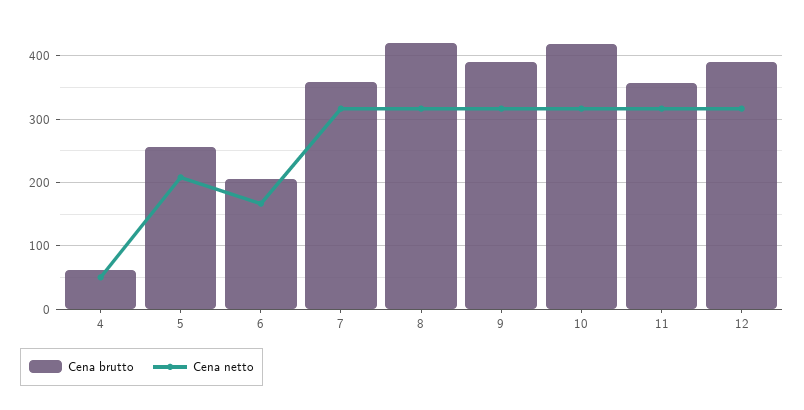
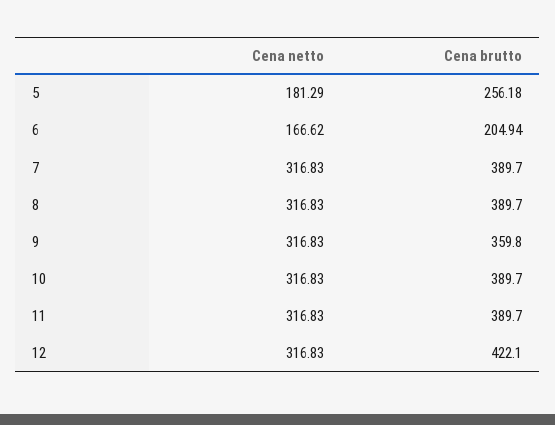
Cena brutto, 4: 60 -> none
Cena netto, 4: 50 -> none
Cena netto, 5: 210 -> 181.29
Cena brutto, 7: 360 -> 389.7
Cena brutto, 8: 420 -> 389.7
Cena brutto, 9: 390 -> 359.8
Cena brutto, 10: 420 -> 389.7
Cena brutto, 11: 360 -> 389.7
Cena brutto, 12: 390 -> 422.1

